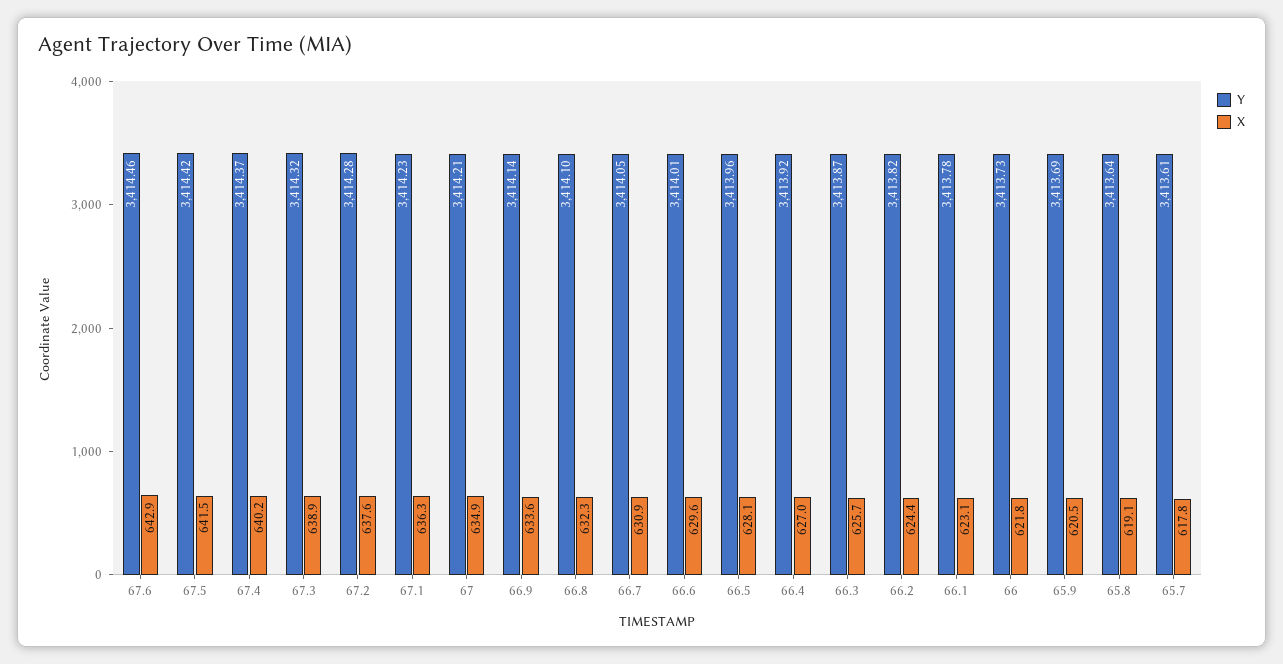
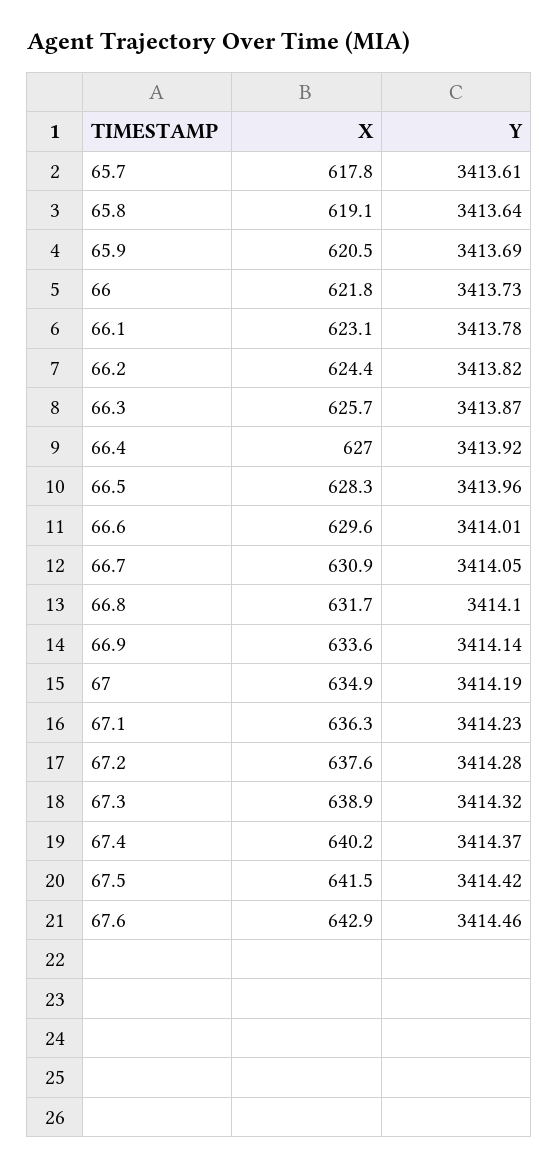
Y, 67: 3414.21 -> 3414.19
X, 66.8: 632.3 -> 631.7
X, 66.5: 628.1 -> 628.3

